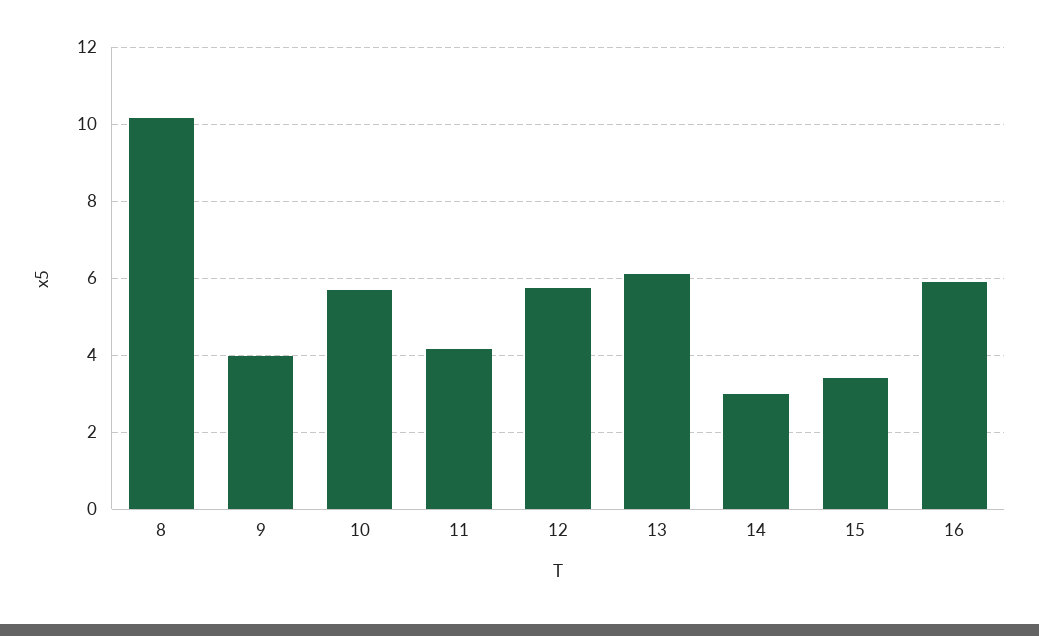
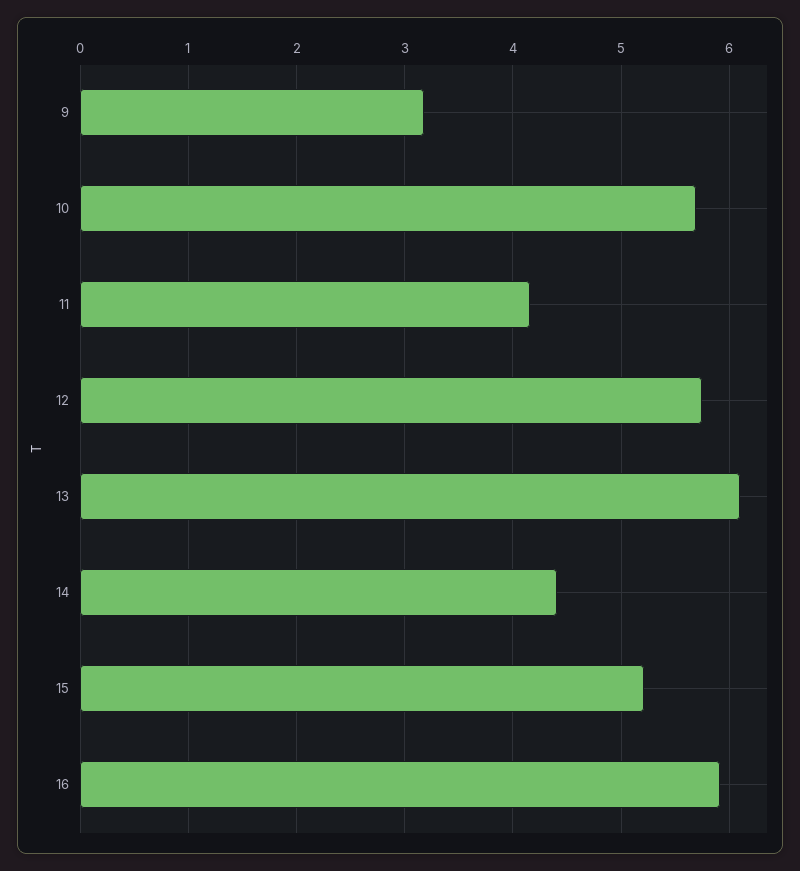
8: 10.2 -> none
9: 4 -> 3.2
14: 3 -> 4.4
15: 3.4 -> 5.2

